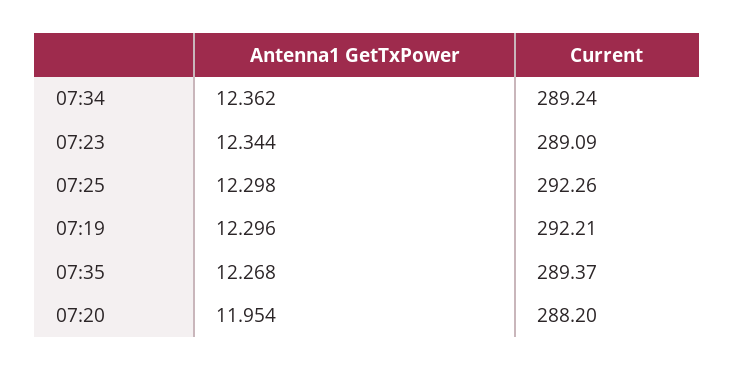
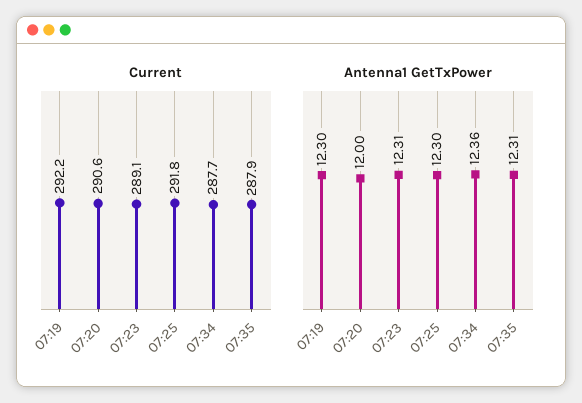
Current, 07:34: 289.24 -> 287.7
Antenna1 GetTxPower, 07:23: 12.344 -> 12.31
Current, 07:25: 292.26 -> 291.8
Antenna1 GetTxPower, 07:35: 12.268 -> 12.31
Current, 07:35: 289.37 -> 287.9
Antenna1 GetTxPower, 07:20: 11.954 -> 12
Current, 07:20: 288.2 -> 290.6

